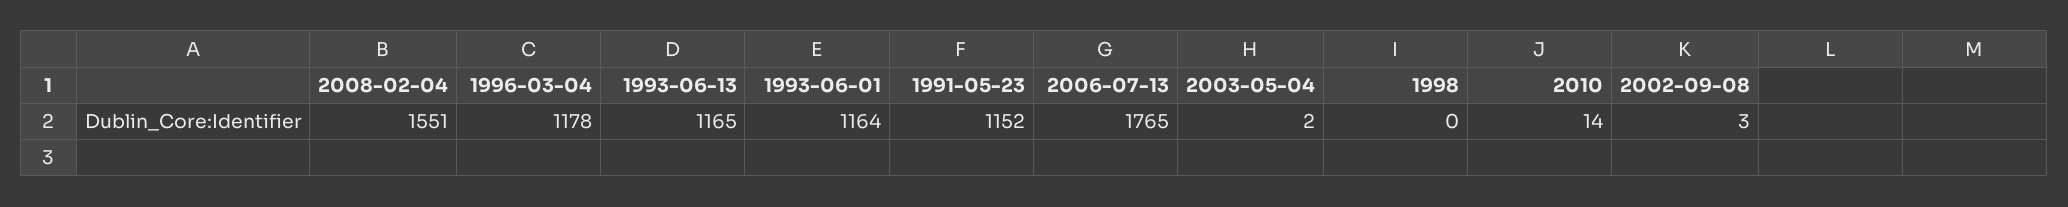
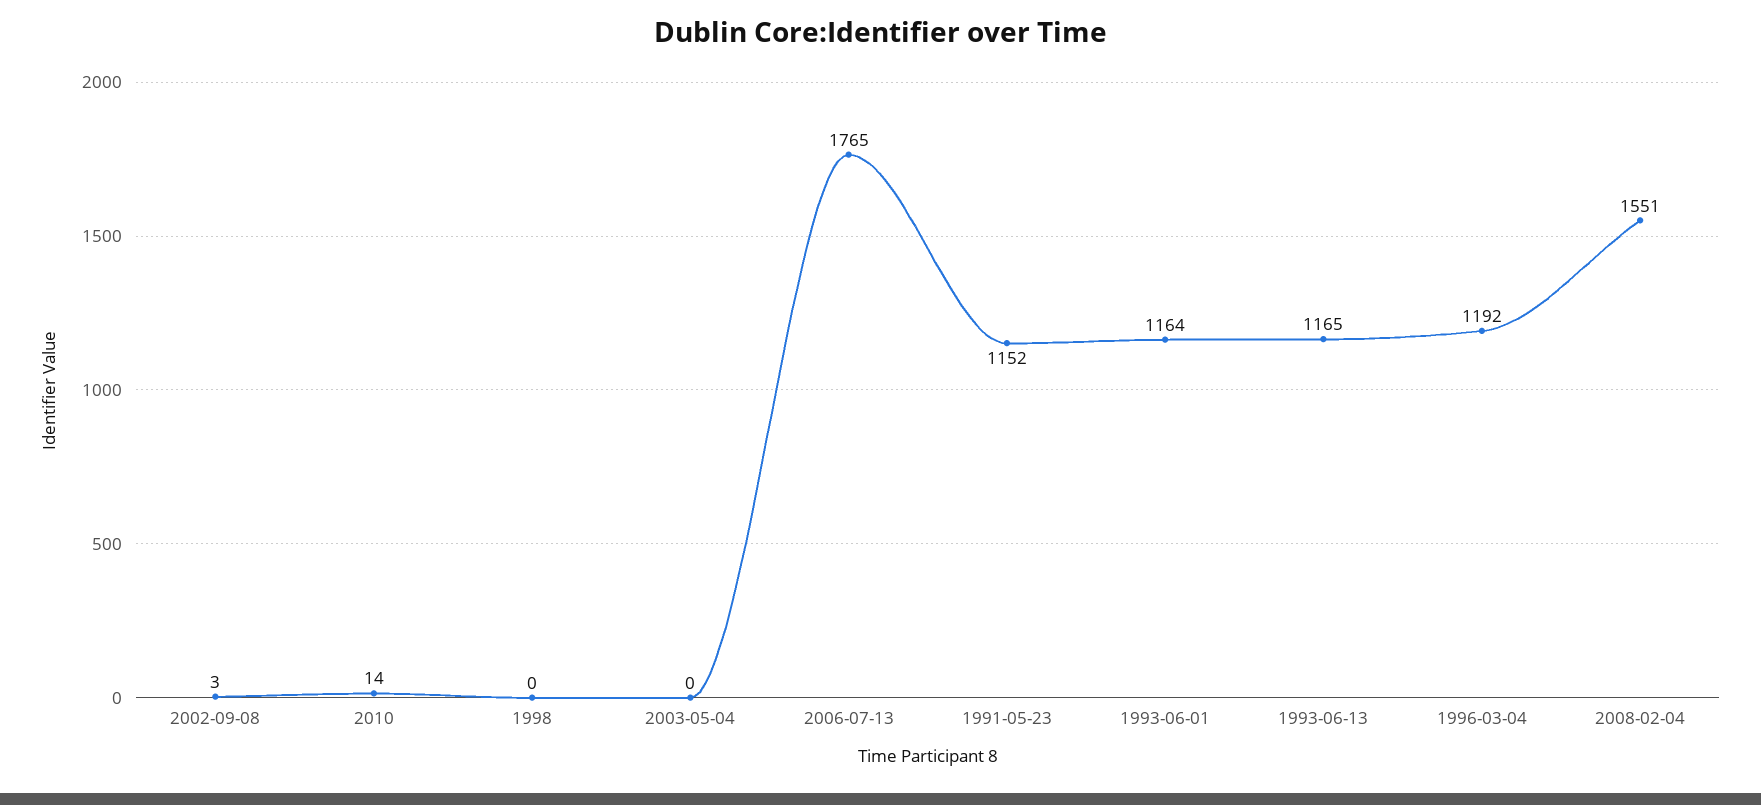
1996-03-04: 1178 -> 1192
2003-05-04: 2 -> 0

